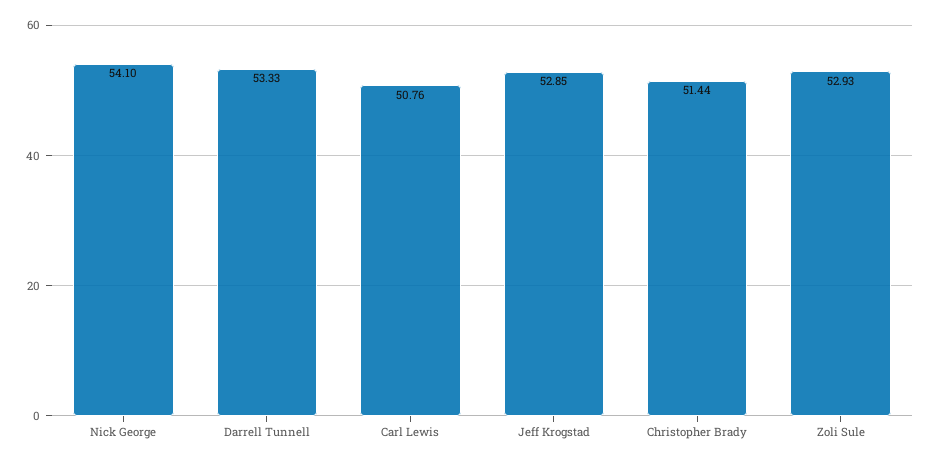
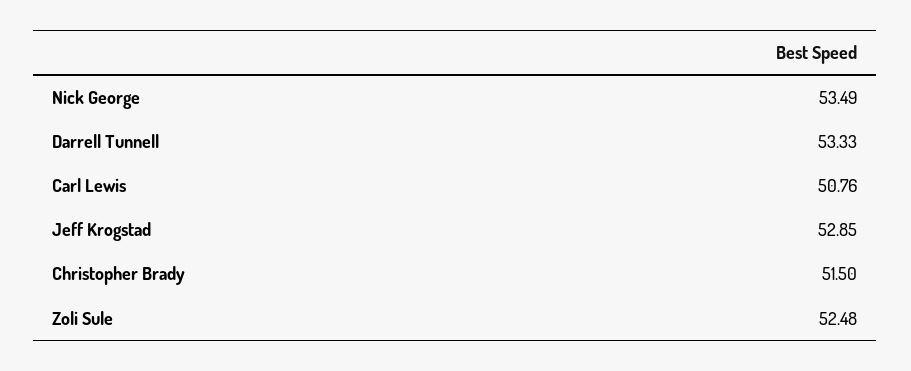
Nick George: 54.1 -> 53.49
Christopher Brady: 51.44 -> 51.5
Zoli Sule: 52.93 -> 52.48

